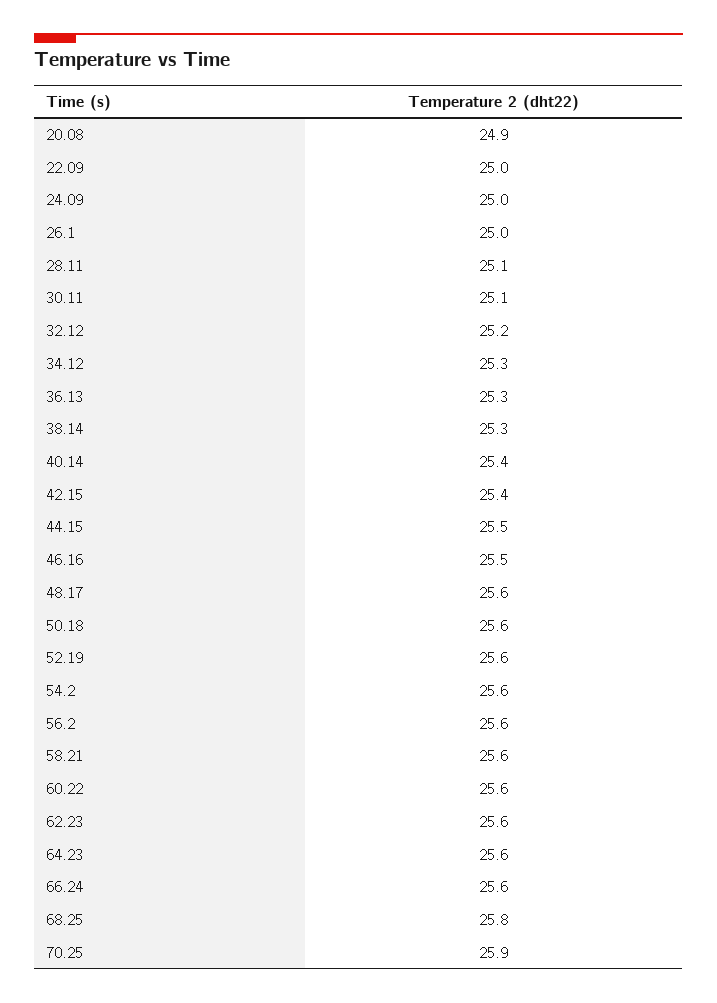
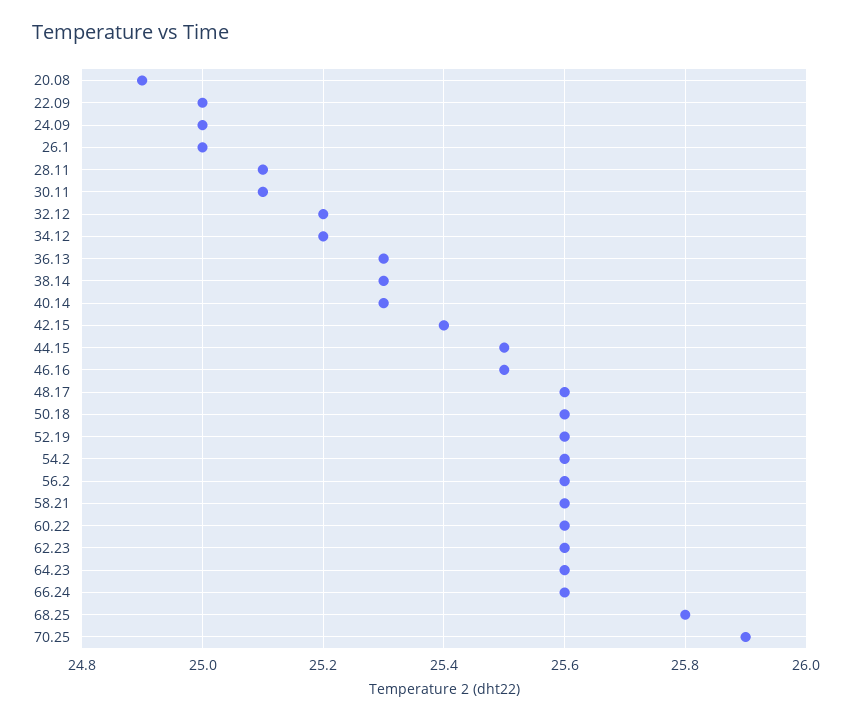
34.12: 25.3 -> 25.2
40.14: 25.4 -> 25.3

